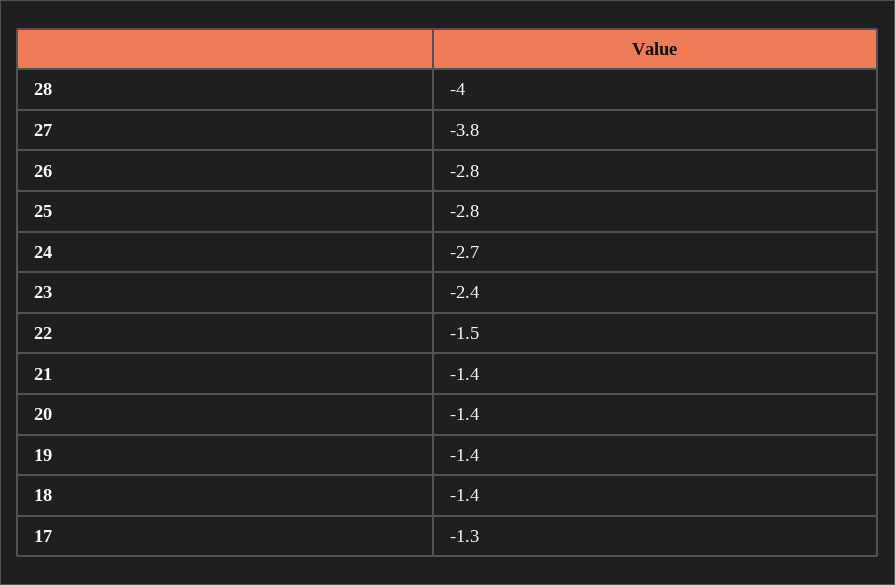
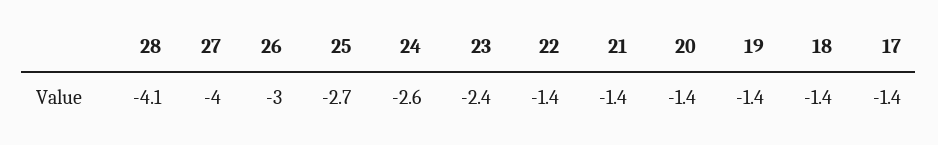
28: -4 -> -4.1
27: -3.8 -> -4
26: -2.8 -> -3
25: -2.8 -> -2.7
24: -2.7 -> -2.6
22: -1.5 -> -1.4
17: -1.3 -> -1.4

